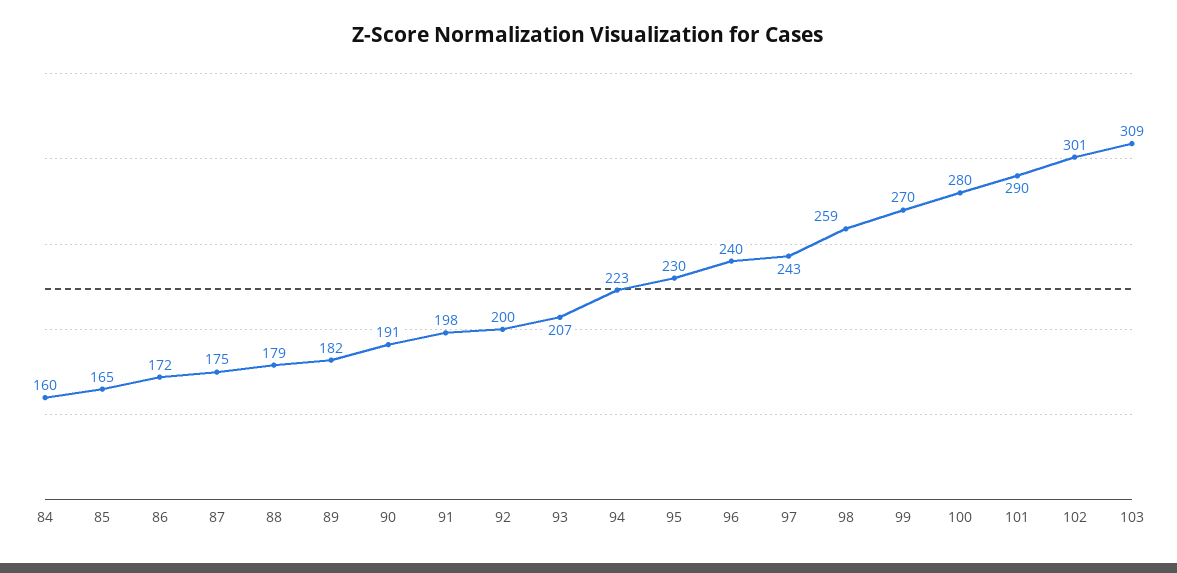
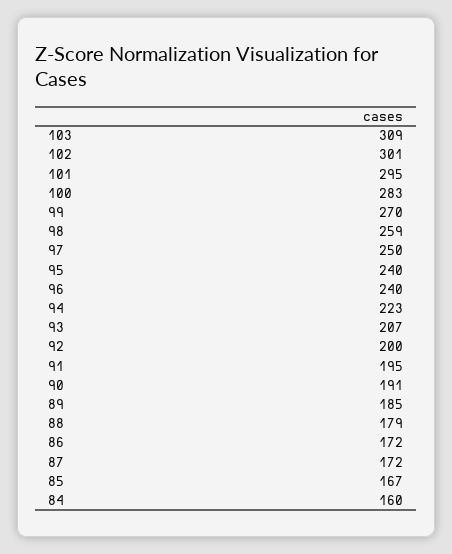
85: 165 -> 167
87: 175 -> 172
89: 182 -> 185
91: 198 -> 195
95: 230 -> 240
97: 243 -> 250
100: 280 -> 283
101: 290 -> 295

